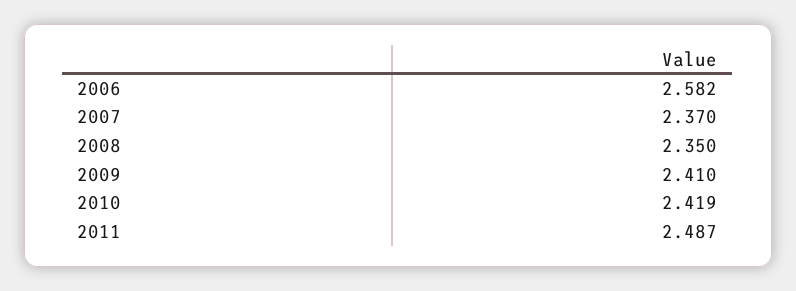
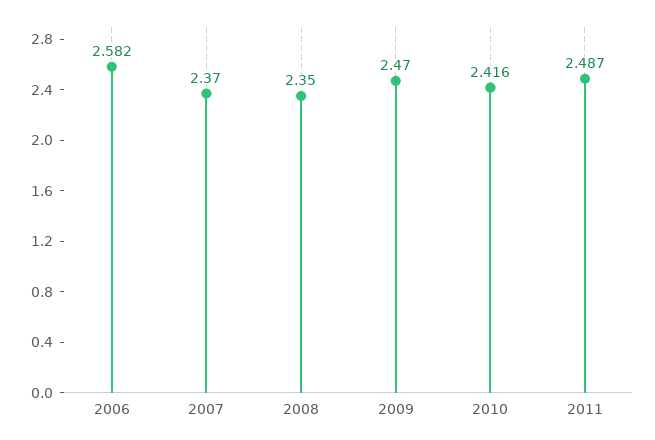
2009: 2.41 -> 2.47
2010: 2.419 -> 2.416

